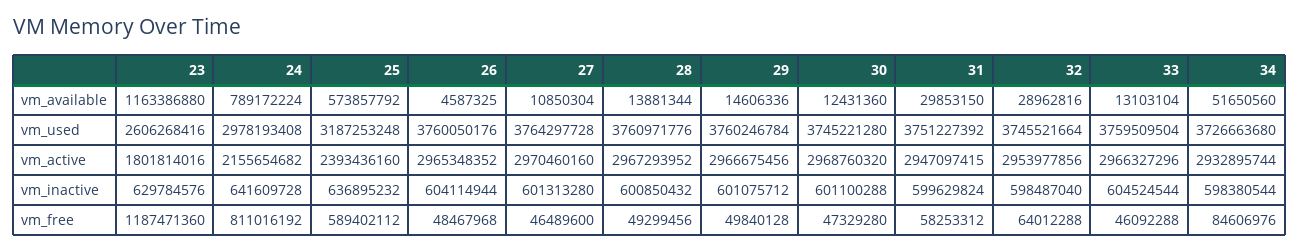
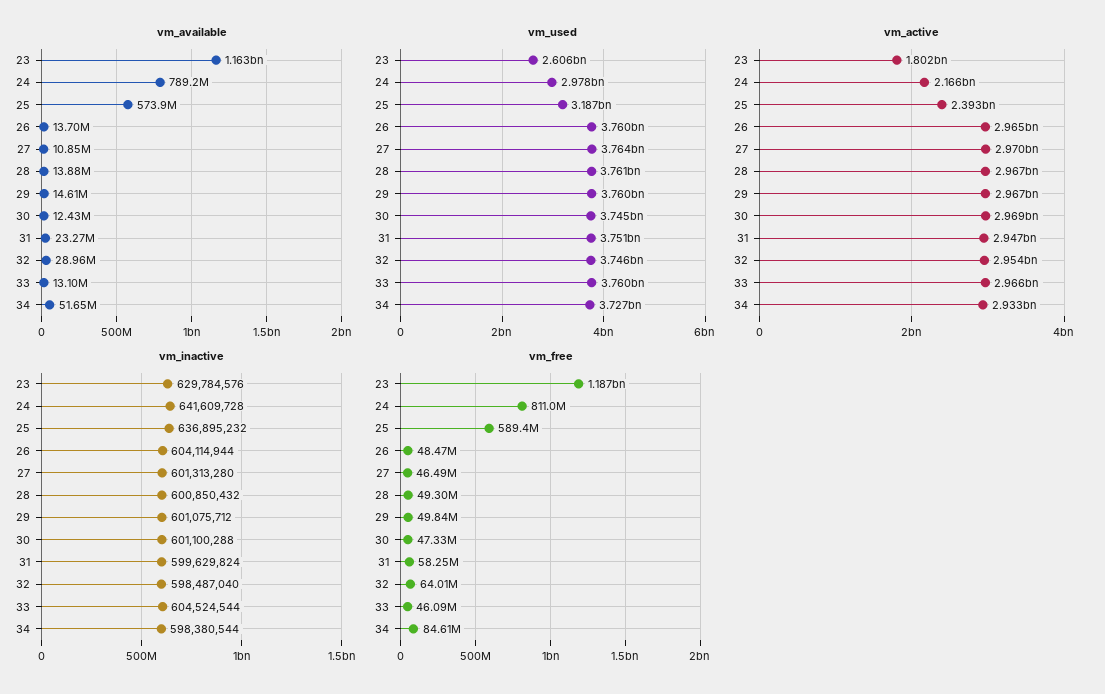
vm_available, 26: 4587325 -> 13700000
vm_available, 31: 29853150 -> 23270000
vm_active, 24: 2155654682 -> 2166000000

